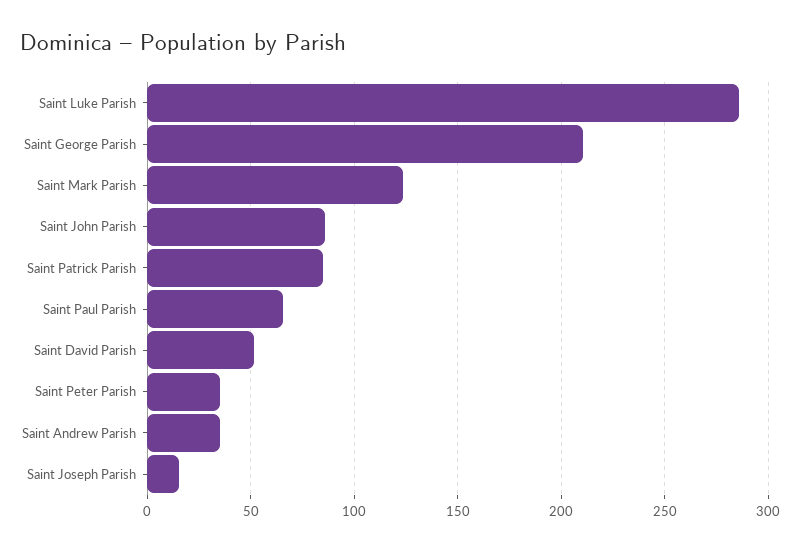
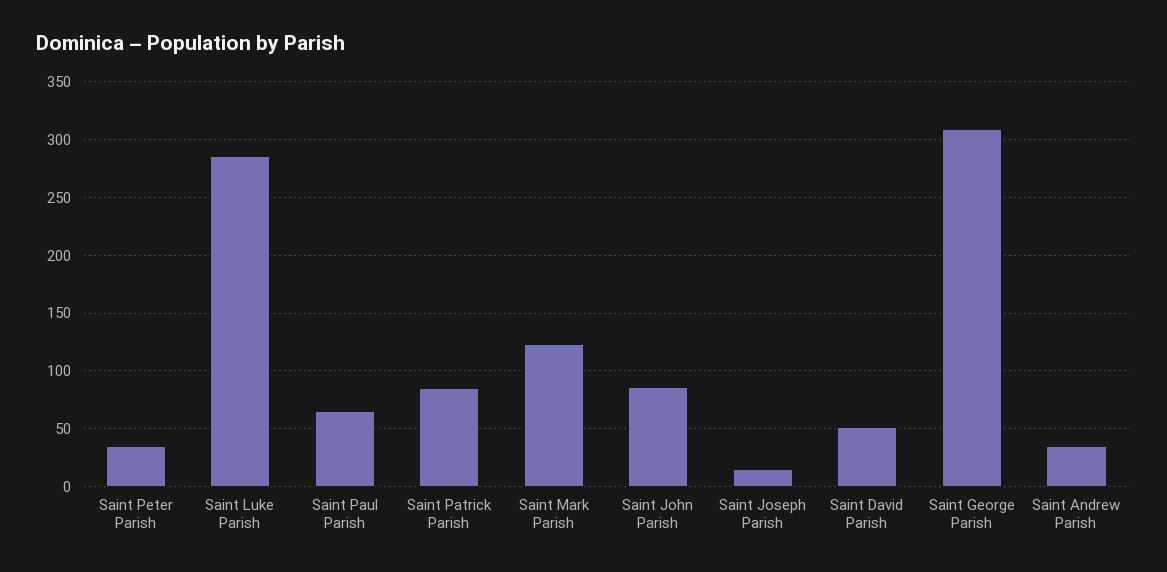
Saint George Parish: 210 -> 310

